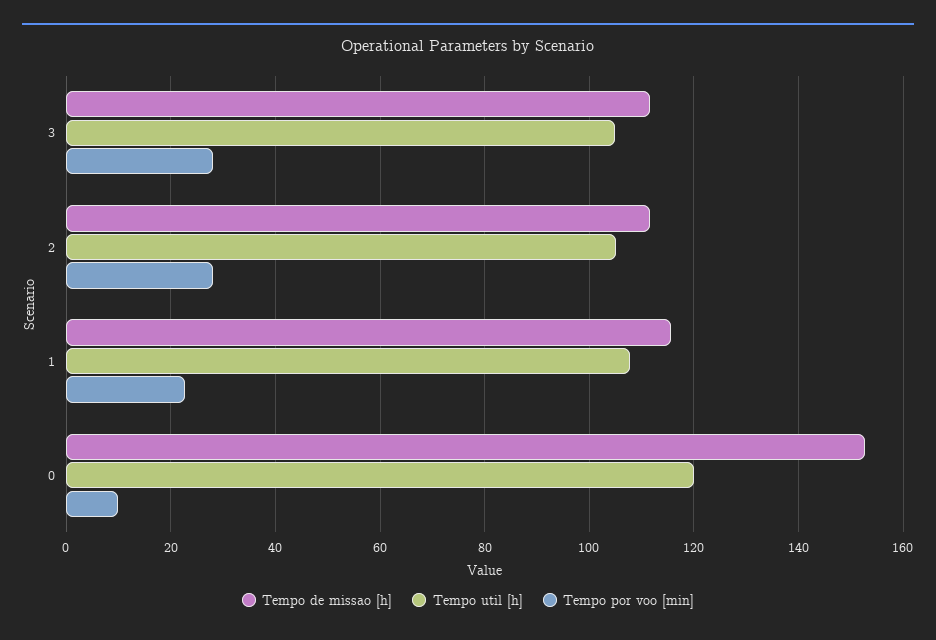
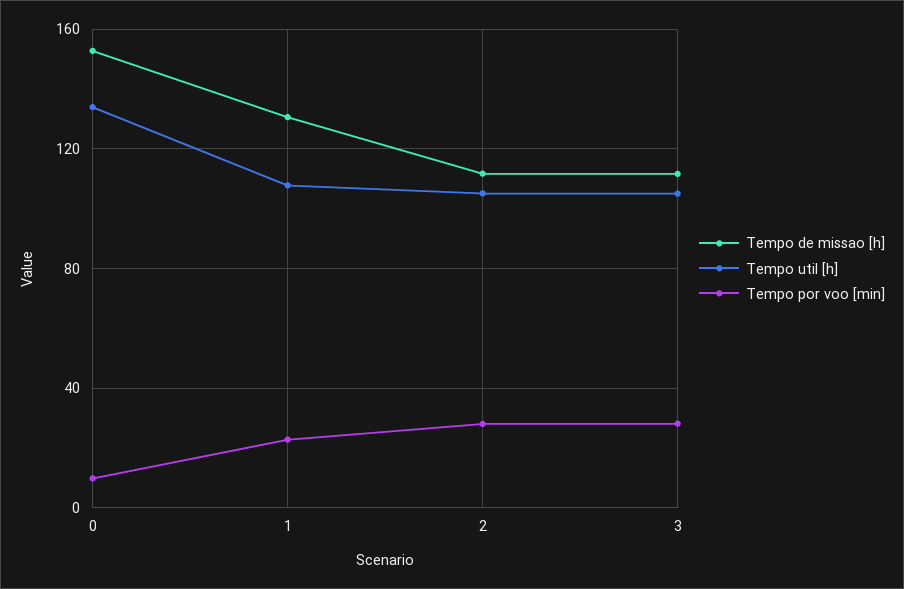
Tempo de missao [h], 1: 116 -> 130
Tempo util [h], 0: 120 -> 135

